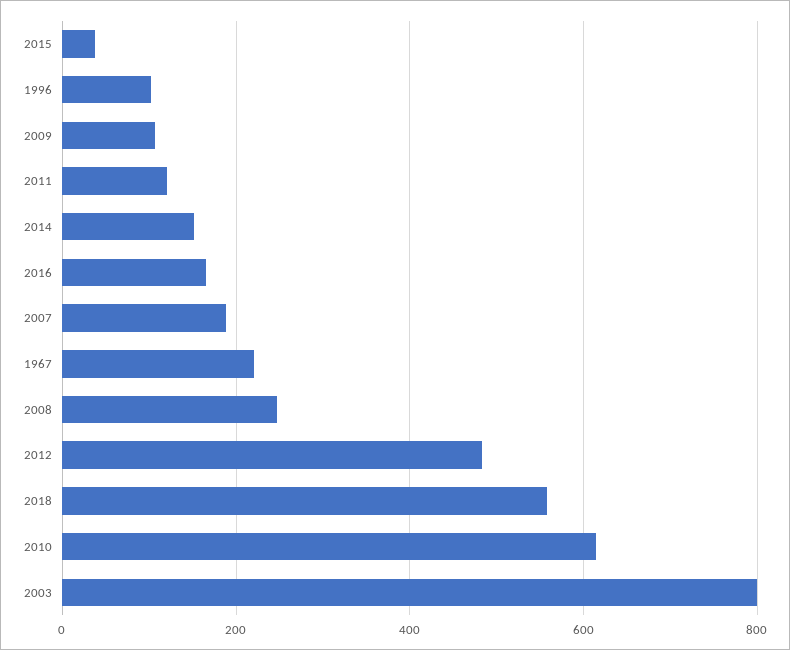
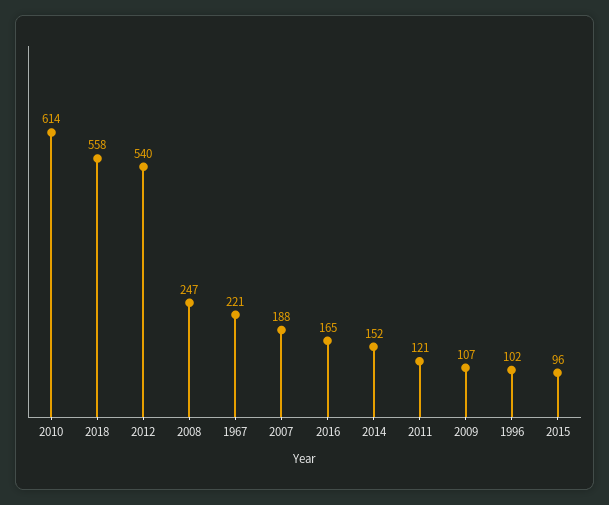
2015: 40 -> 96
2012: 480 -> 540
2003: 800 -> none

